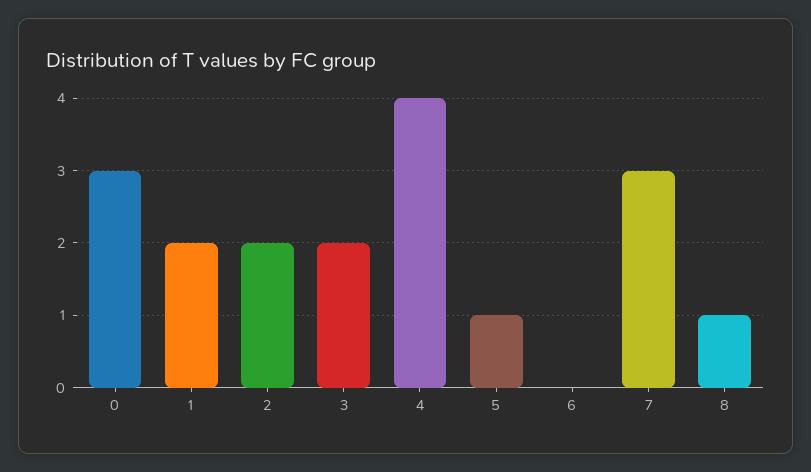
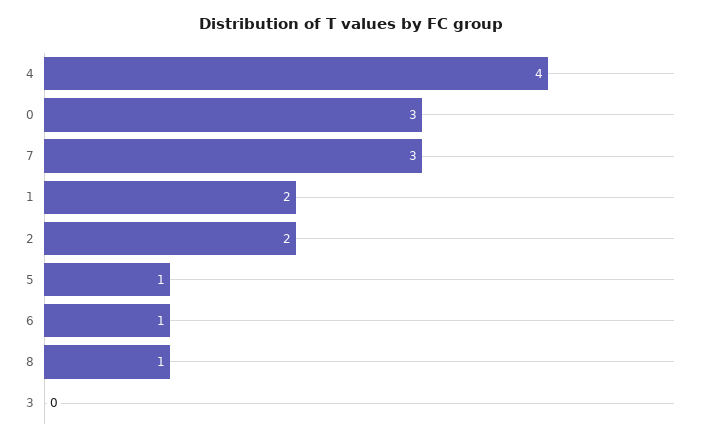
3: 2 -> 0
6: 0 -> 1

